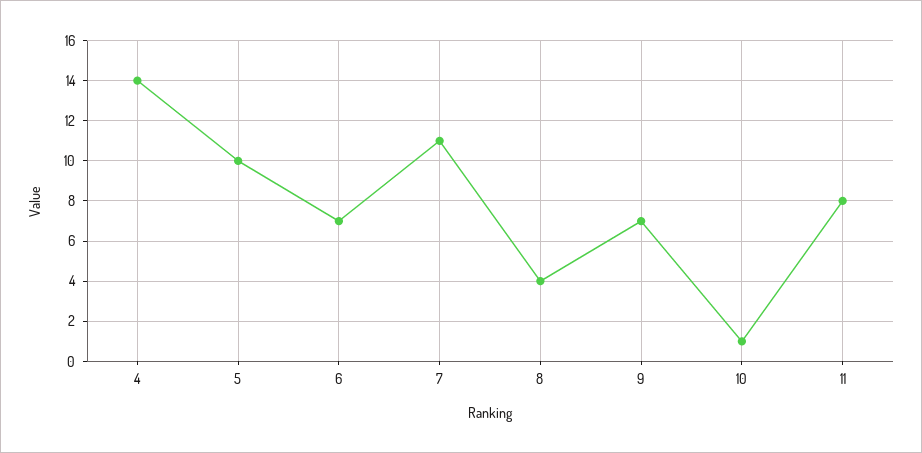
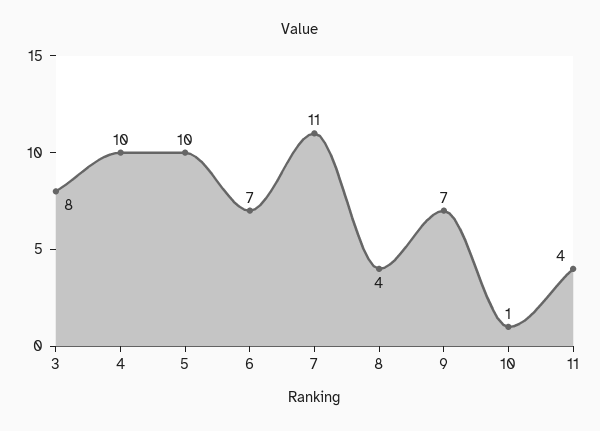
4: 14 -> 10
11: 8 -> 4
3: none -> 8

